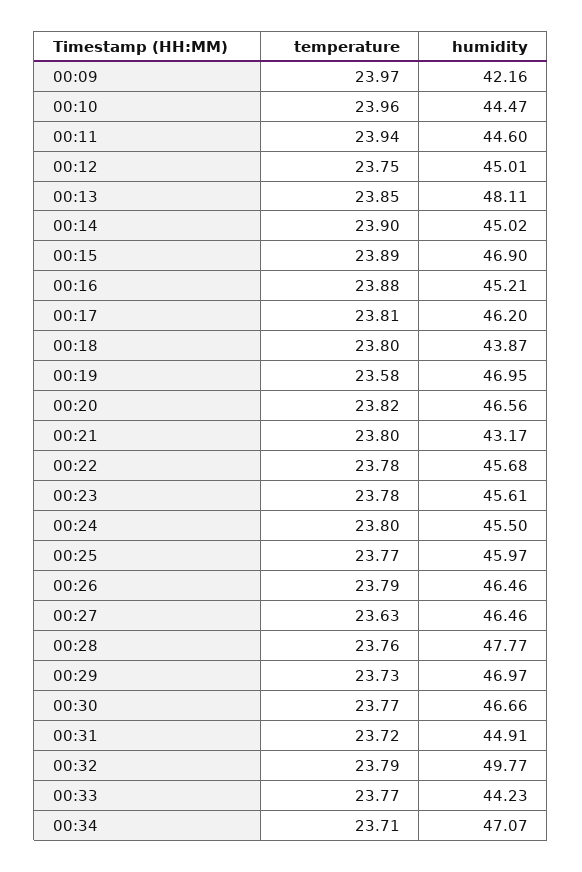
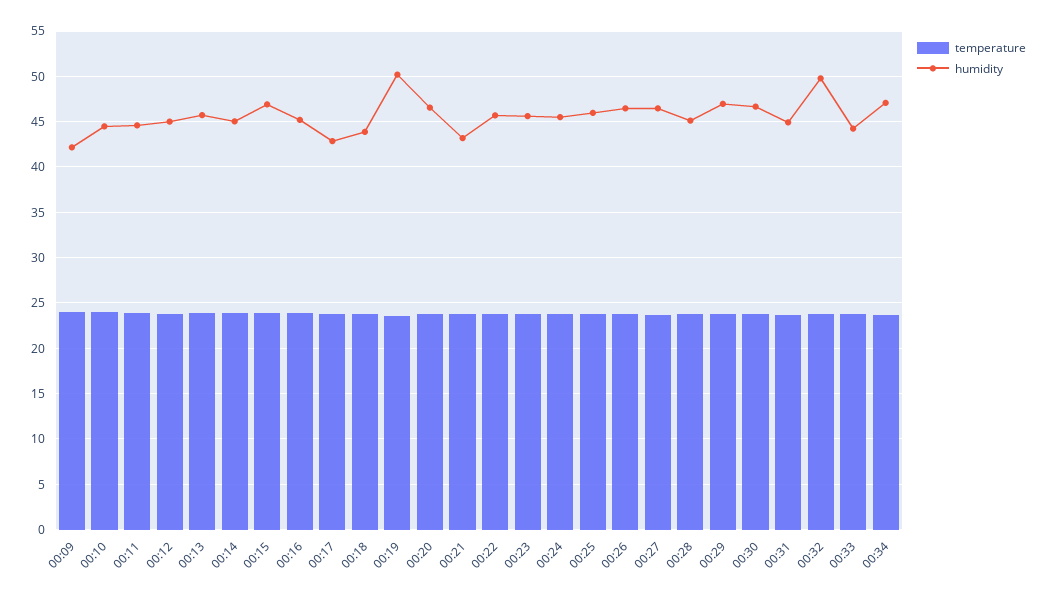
humidity, 00:13: 48.11 -> 46
humidity, 00:17: 46.2 -> 43
humidity, 00:19: 46.95 -> 50
humidity, 00:28: 47.77 -> 45

